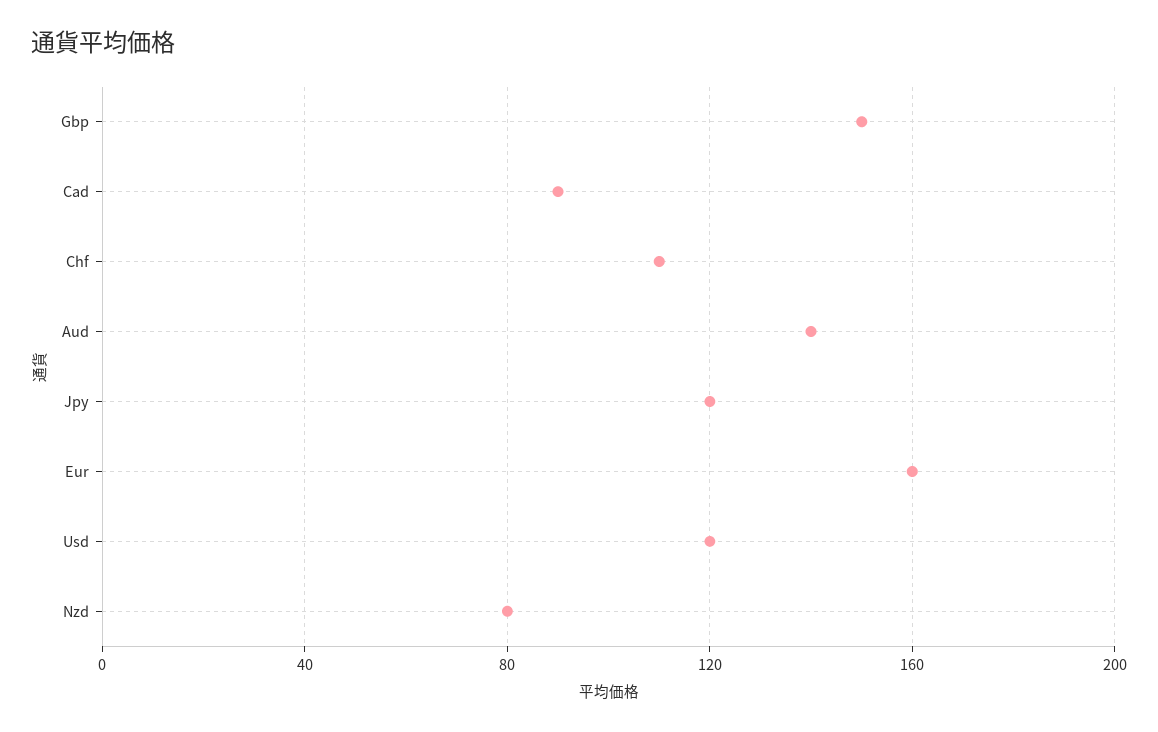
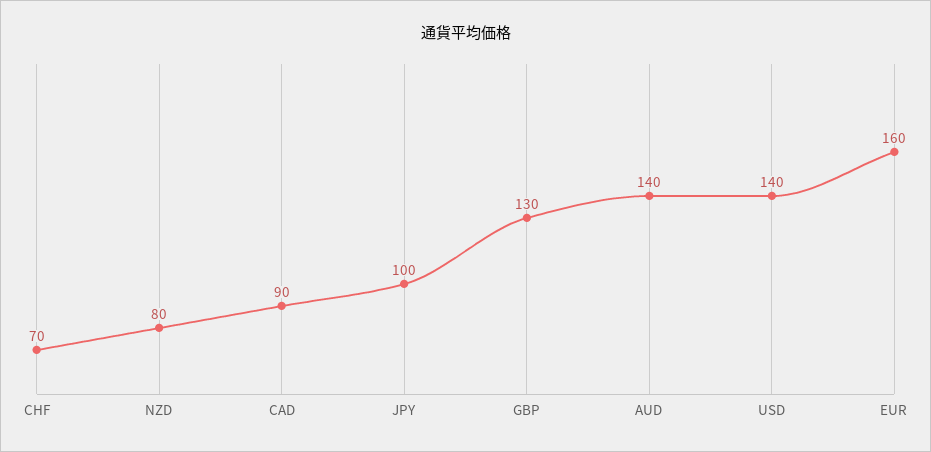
Gbp: 150 -> 130
Chf: 110 -> 70
Jpy: 120 -> 100
Usd: 120 -> 140

